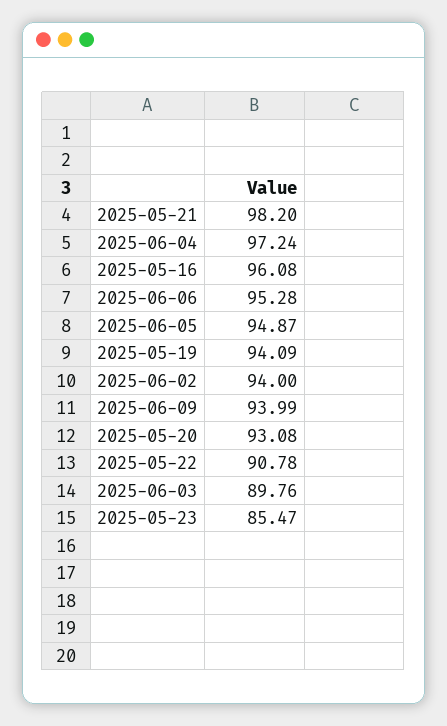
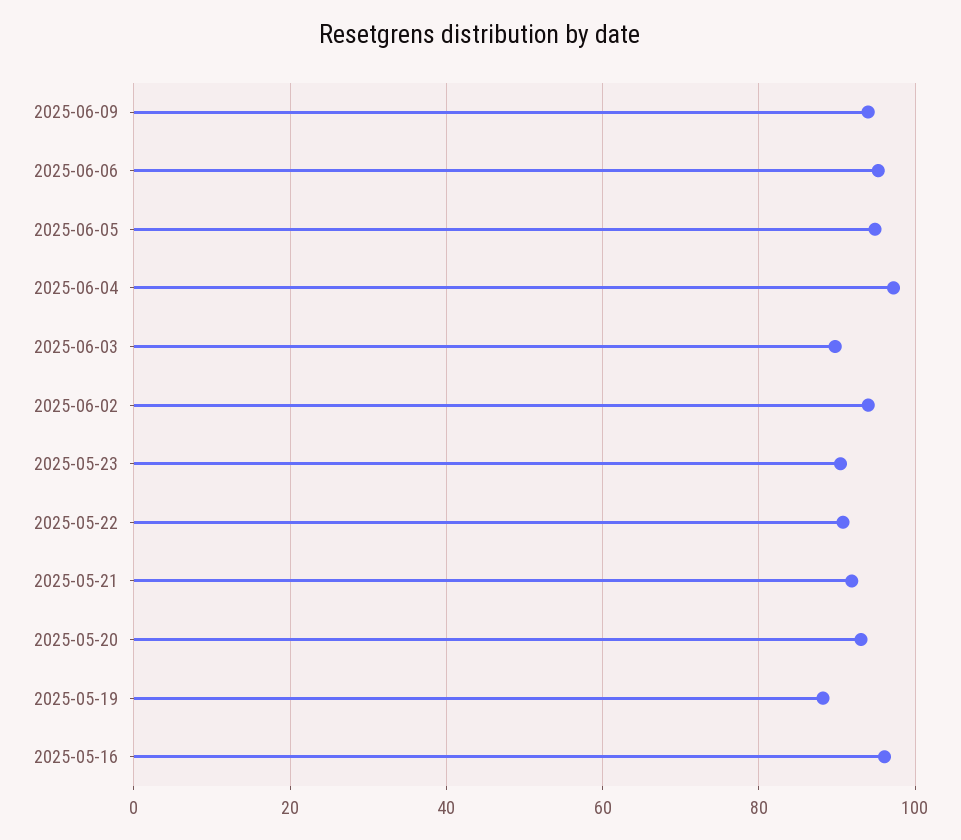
2025-05-21: 98.2 -> 92
2025-05-19: 94.09 -> 88
2025-05-23: 85.47 -> 90

